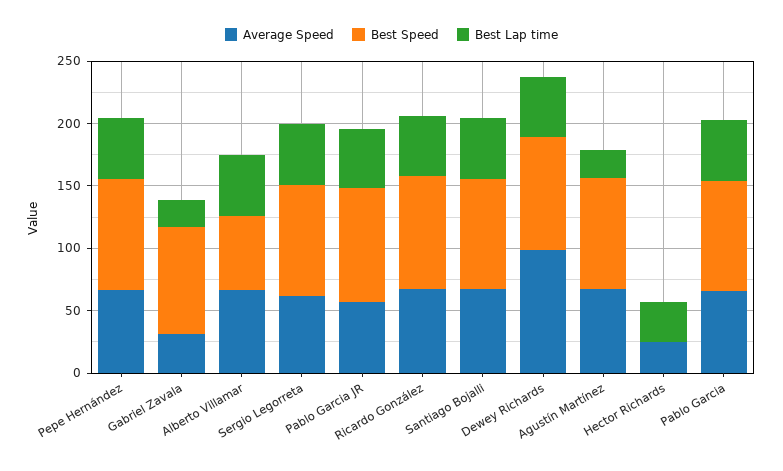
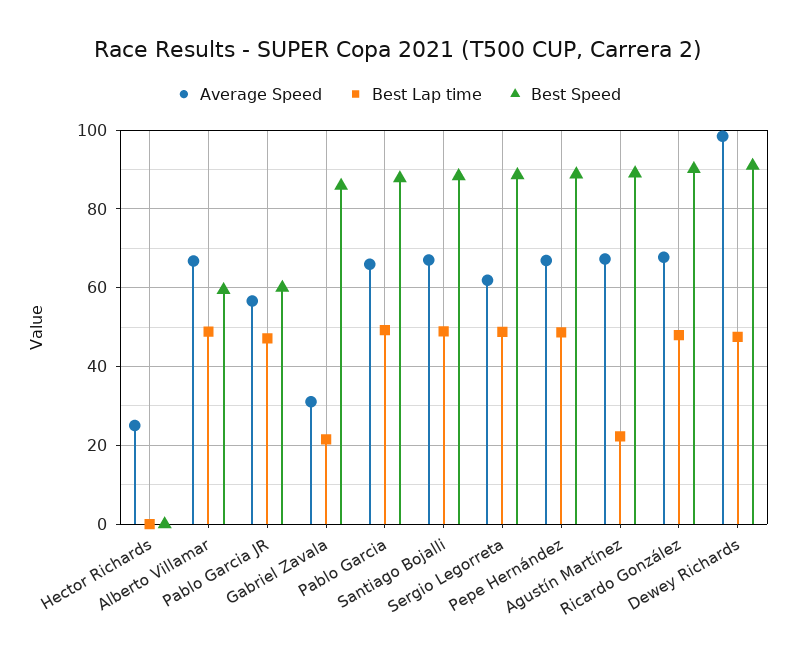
Best Speed, Pablo Garcia JR: 90 -> 60
Best Lap time, Hector Richards: 30 -> 0

